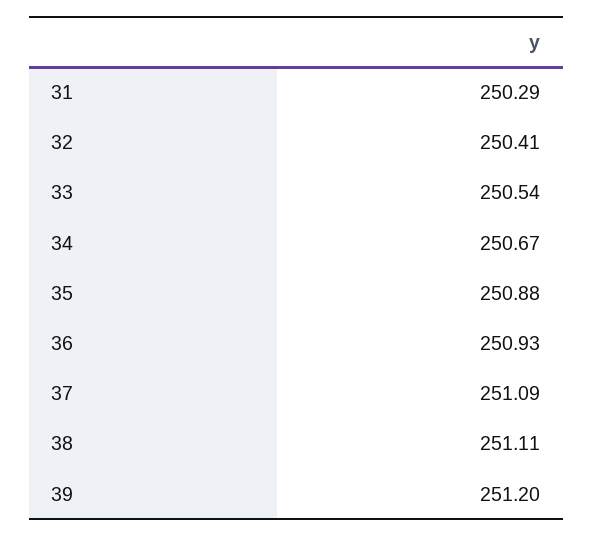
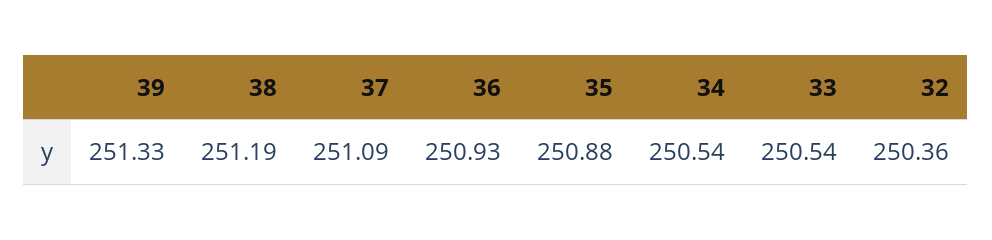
31: 250.29 -> none
32: 250.41 -> 250.36
34: 250.67 -> 250.54
38: 251.11 -> 251.19
39: 251.2 -> 251.33

